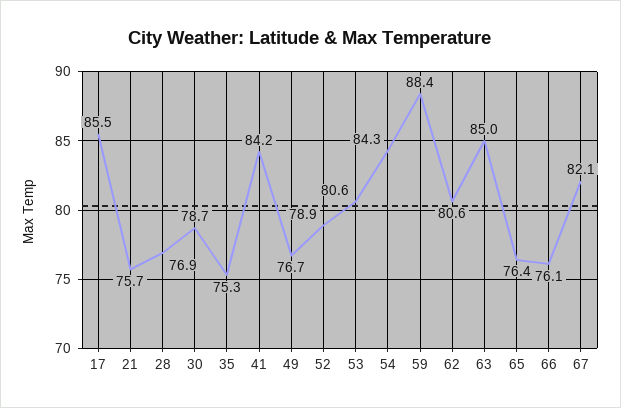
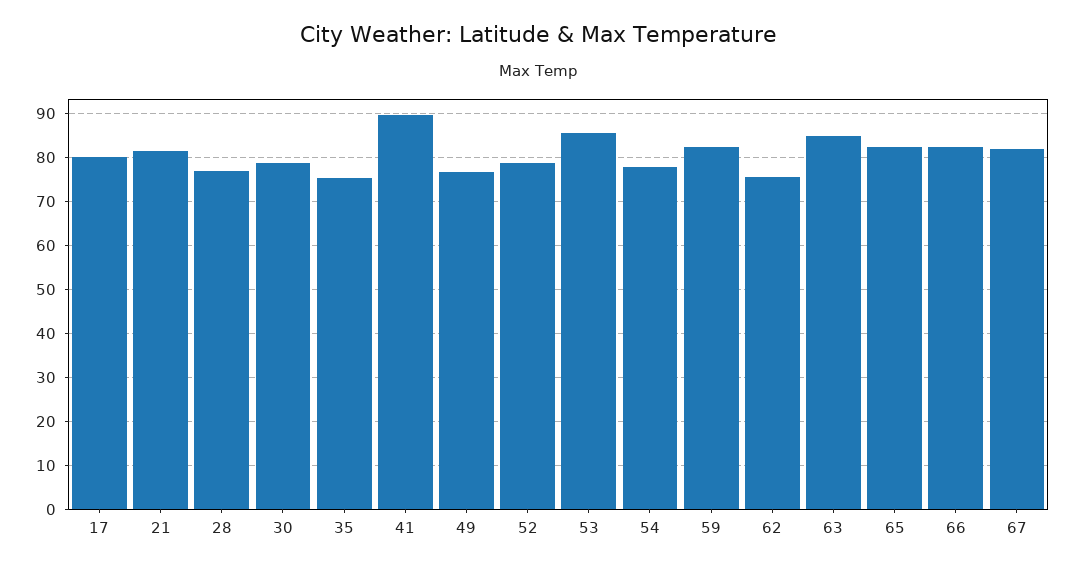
17: 85.5 -> 80
21: 75.7 -> 82
41: 84.2 -> 90
53: 80.6 -> 86
54: 84.3 -> 78
59: 88.4 -> 82
62: 80.6 -> 76
65: 76.4 -> 82
66: 76.1 -> 82

